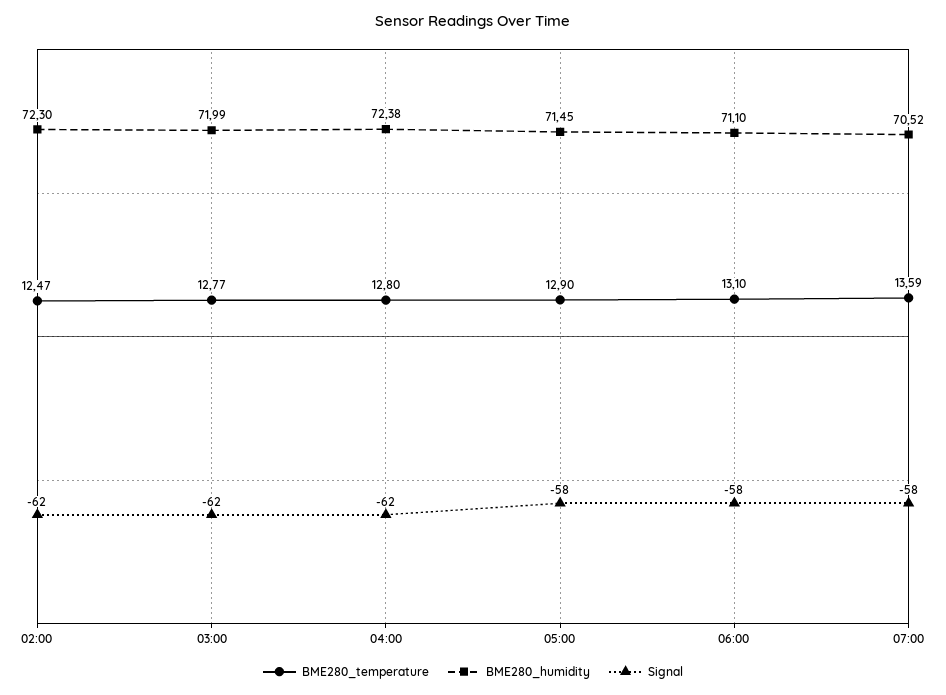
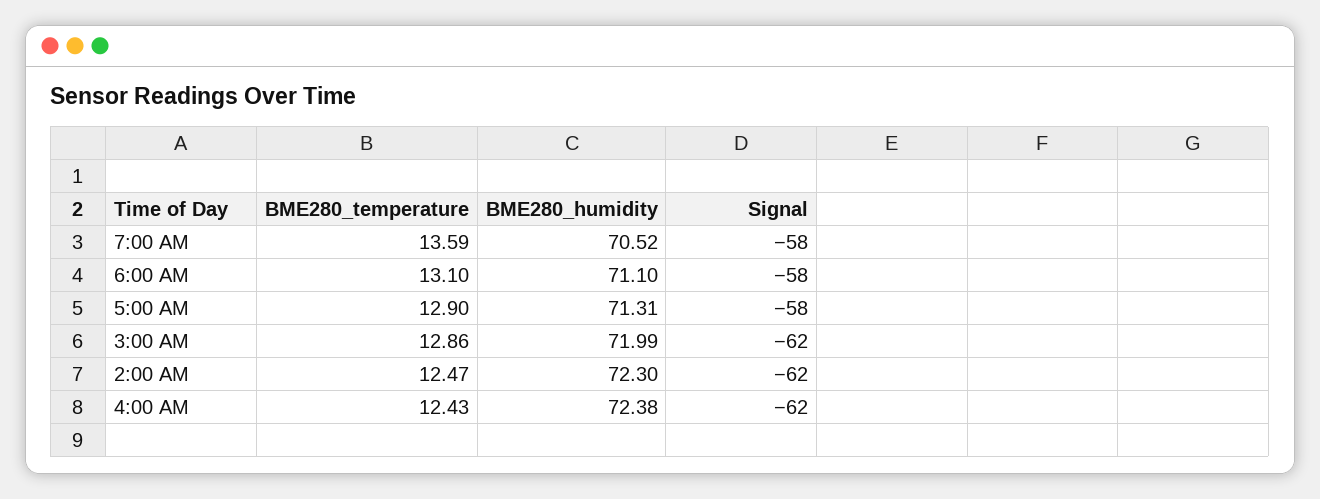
BME280_temperature, 03:00: 12.77 -> 12.86
BME280_temperature, 04:00: 12.8 -> 12.43
BME280_humidity, 05:00: 71.45 -> 71.31

